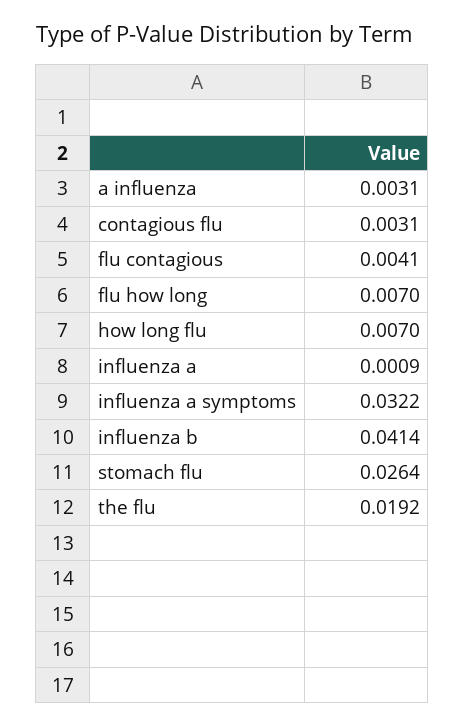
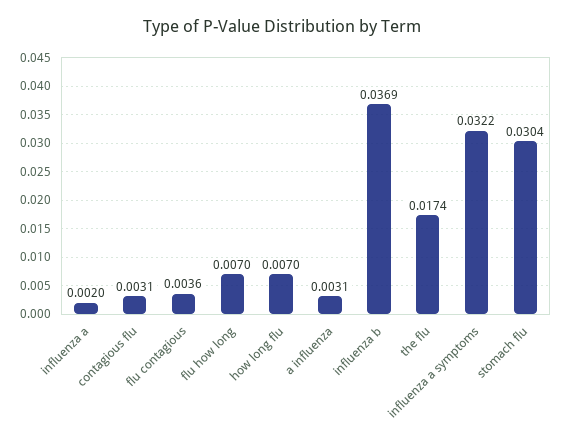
flu contagious: 0.0041 -> 0.0036
influenza a: 0.0009 -> 0.002
influenza b: 0.0414 -> 0.0369
stomach flu: 0.0264 -> 0.0304
the flu: 0.0192 -> 0.0174

